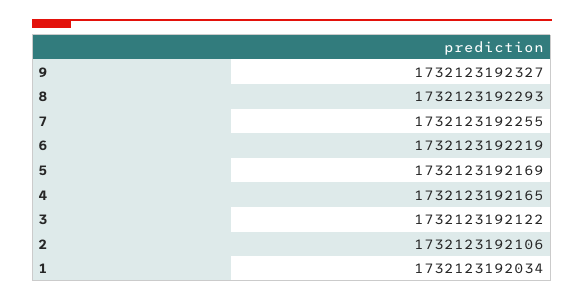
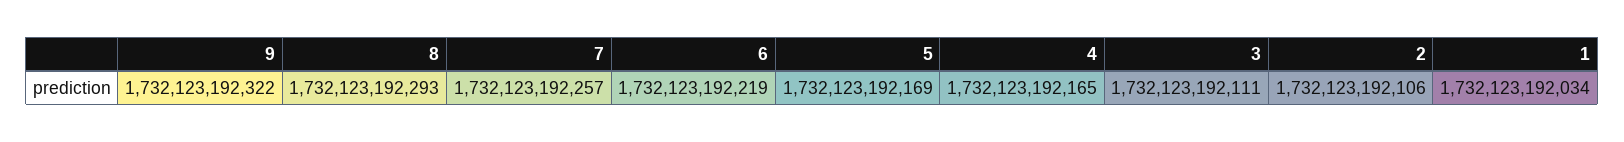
9: 1732123192327 -> 1732123192322
7: 1732123192255 -> 1732123192257
3: 1732123192122 -> 1732123192111

